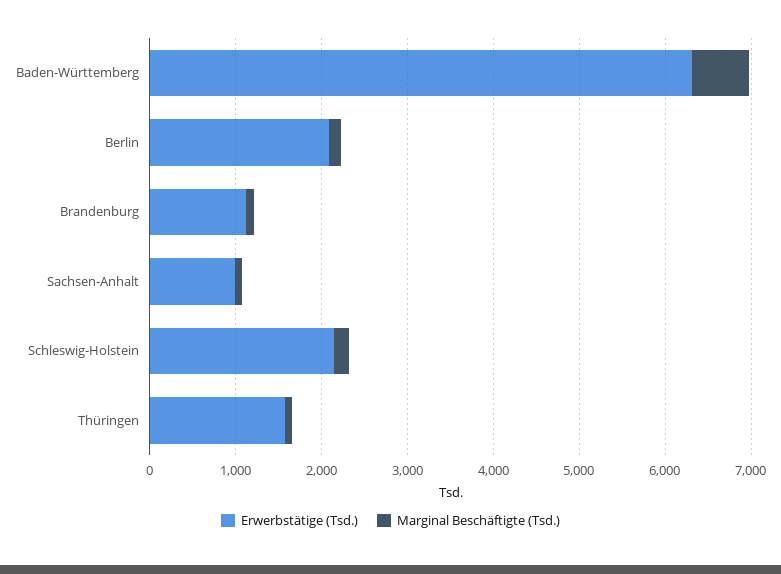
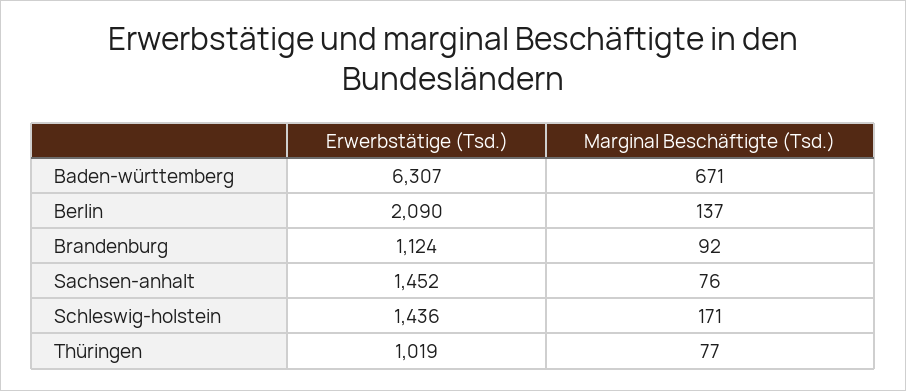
Erwerbstätige (Tsd.), Sachsen-Anhalt: 1000 -> 1452
Erwerbstätige (Tsd.), Schleswig-Holstein: 2200 -> 1436
Erwerbstätige (Tsd.), Thüringen: 1600 -> 1019

